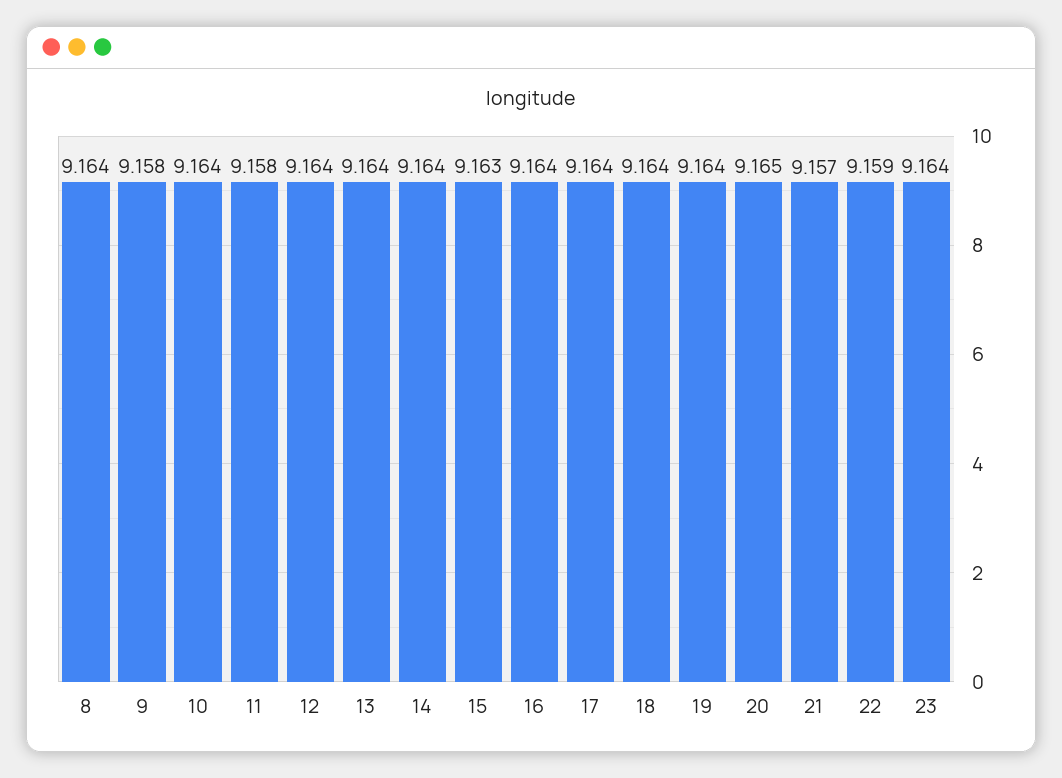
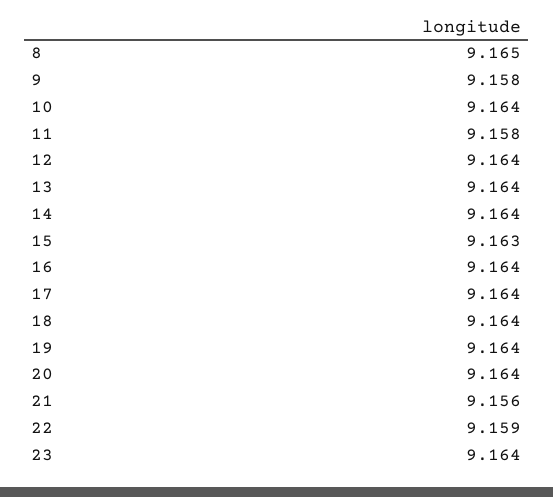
8: 9.164 -> 9.165
20: 9.165 -> 9.164
21: 9.157 -> 9.156

